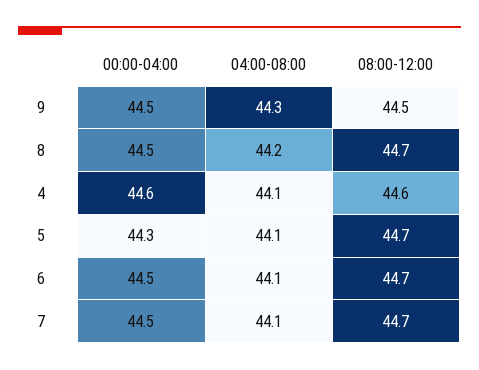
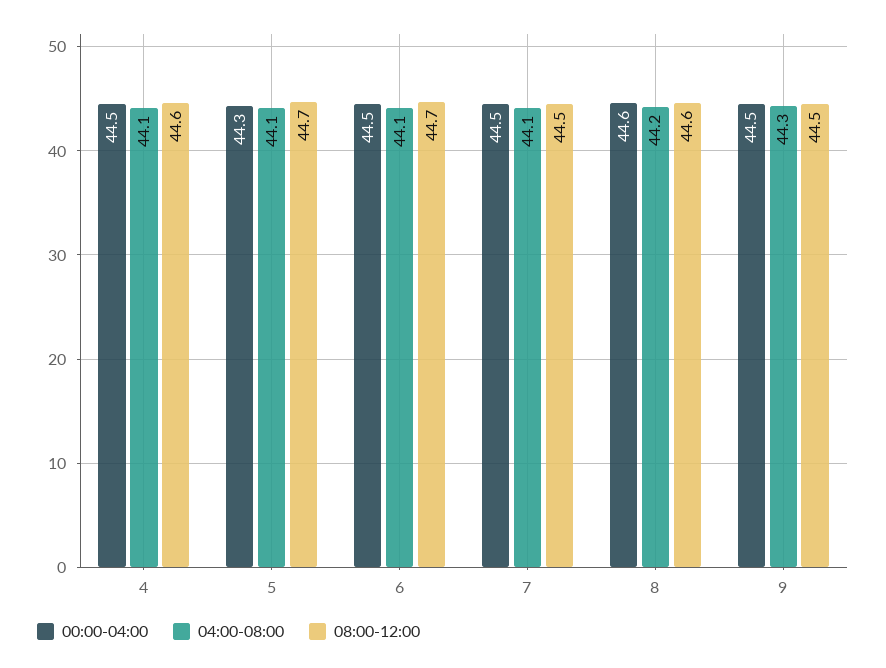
00:00-04:00, 8: 44.5 -> 44.6
08:00-12:00, 8: 44.7 -> 44.6
00:00-04:00, 4: 44.6 -> 44.5
08:00-12:00, 7: 44.7 -> 44.5

